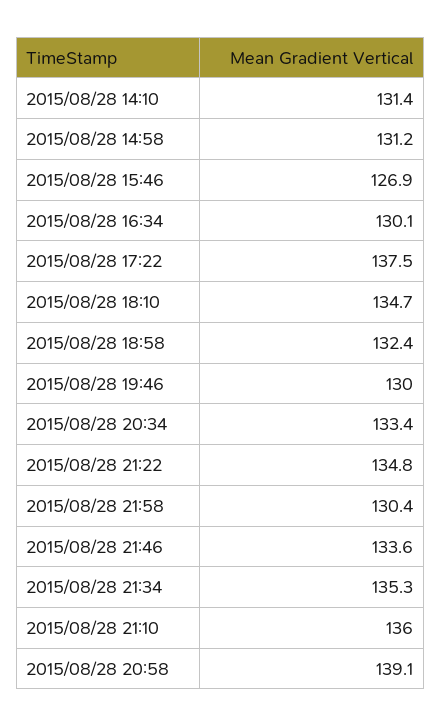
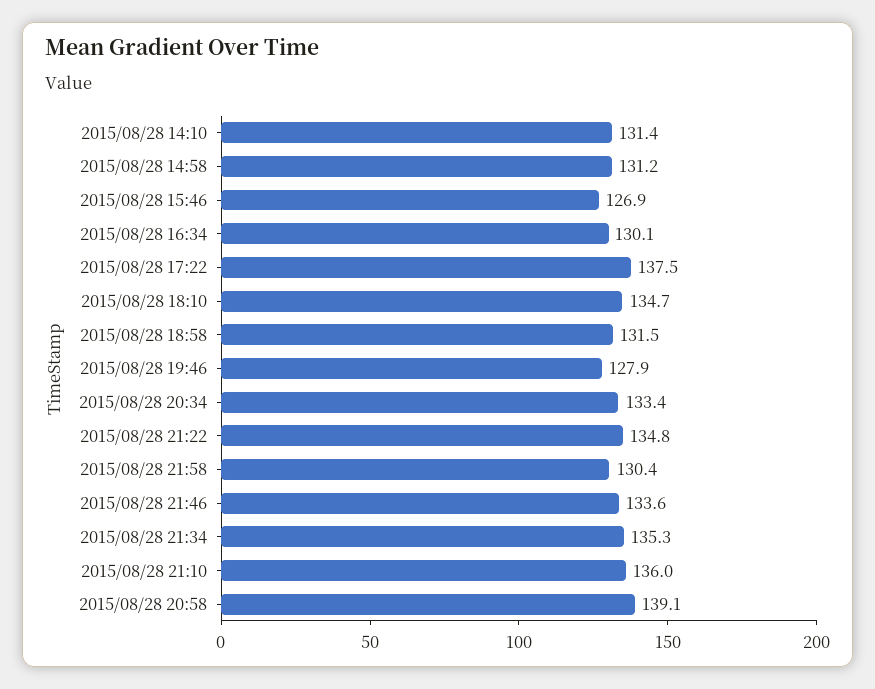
2015/08/28 18:58: 132.4 -> 131.5
2015/08/28 19:46: 130 -> 127.9

